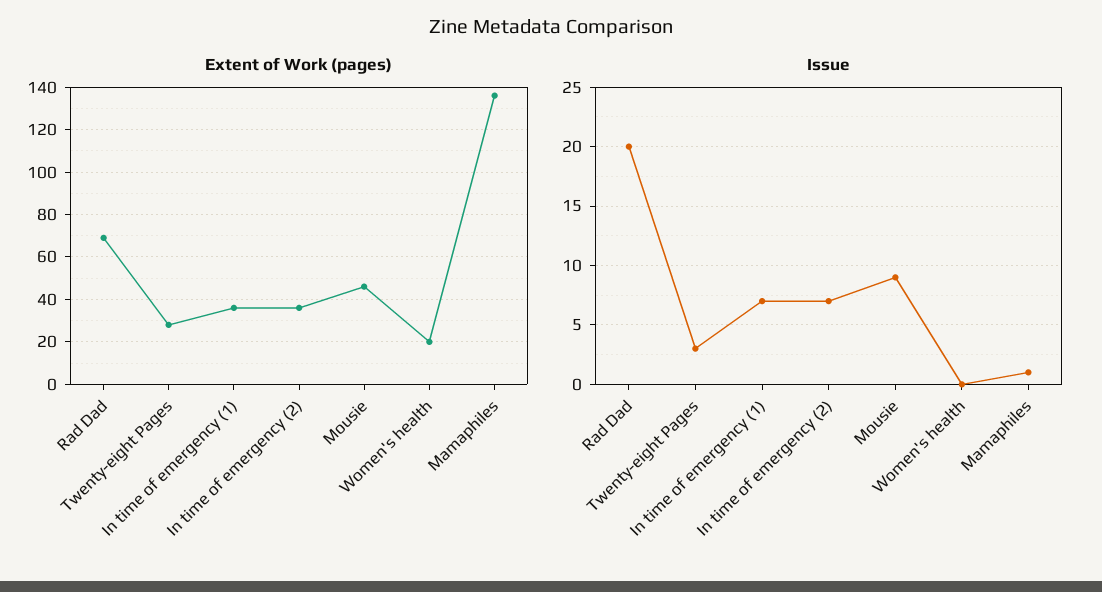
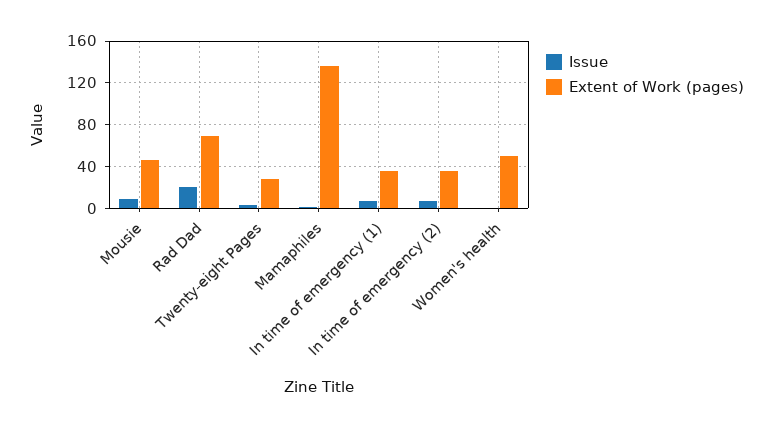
Extent of Work (pages), Women's health: 20 -> 50

